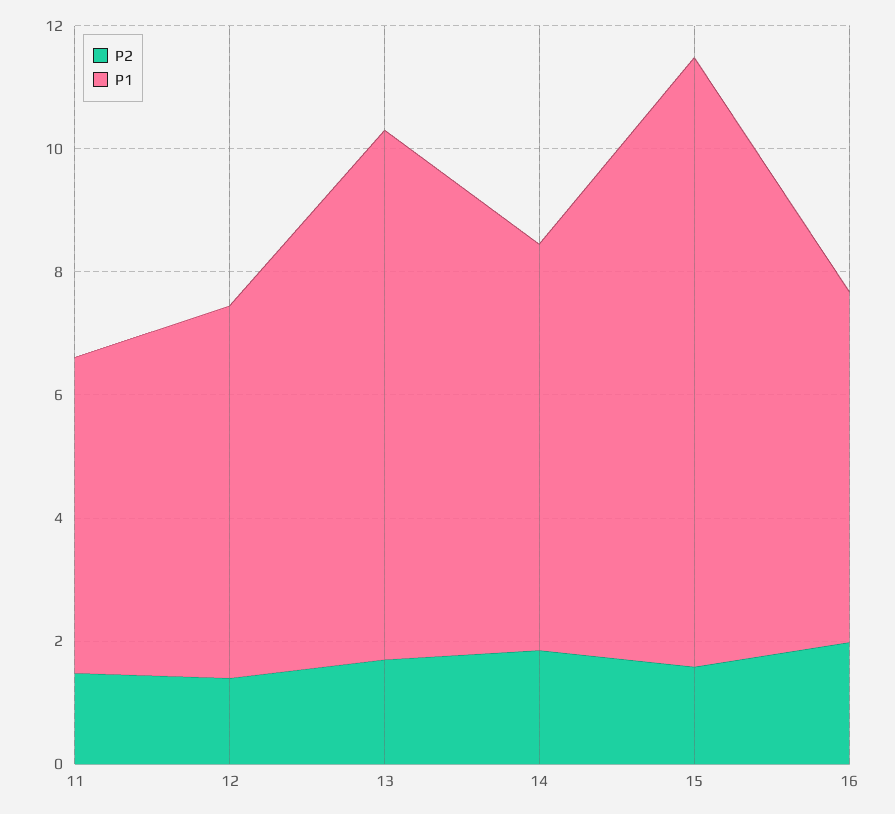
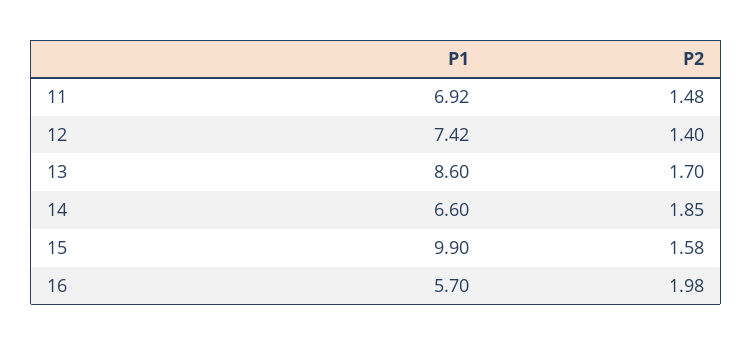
P1, 11: 5 -> 6.92
P1, 12: 6 -> 7.42

